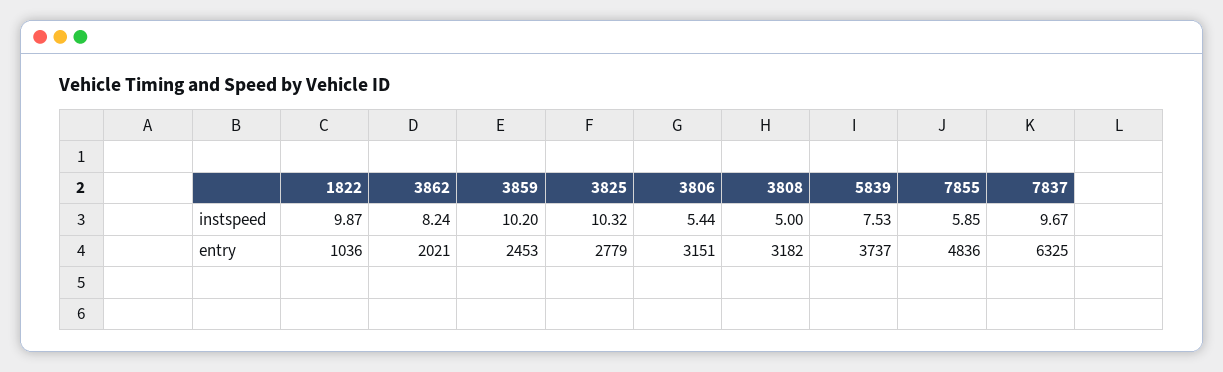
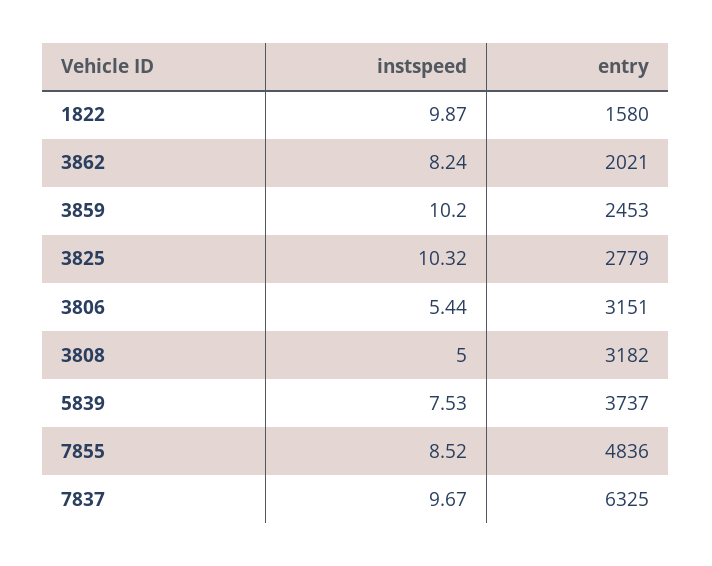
7855, instspeed: 5.85 -> 8.52
1822, entry: 1036 -> 1580

